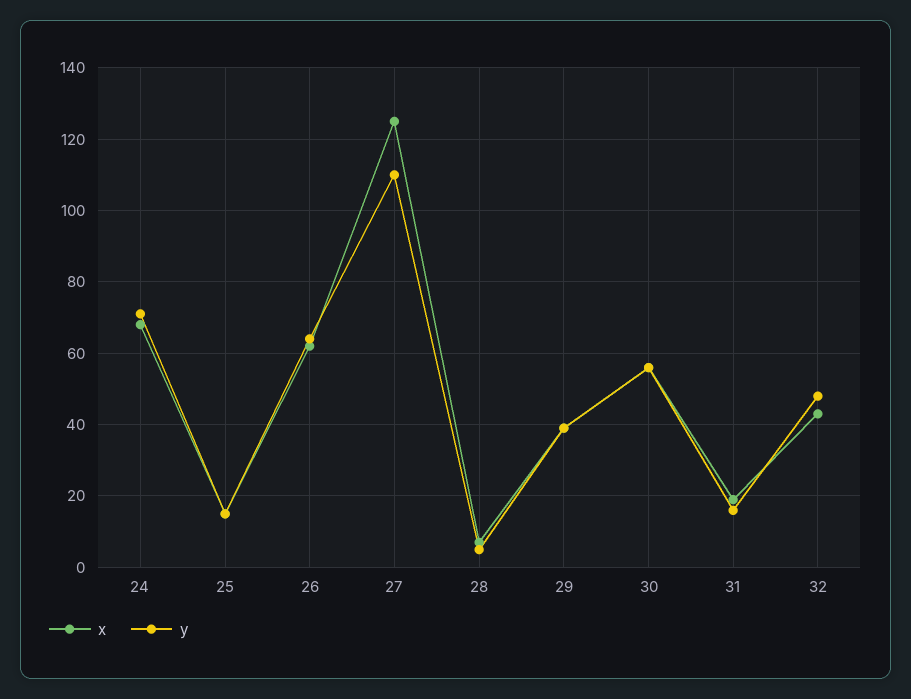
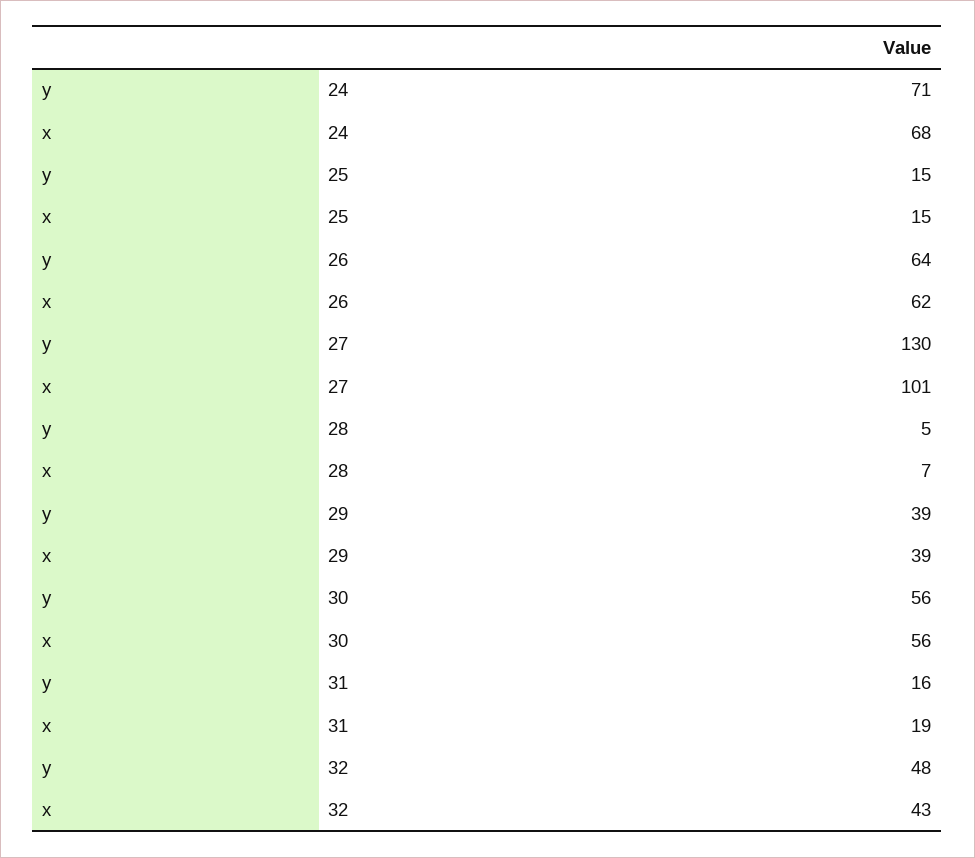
x, 27: 125 -> 101
y, 27: 110 -> 130

